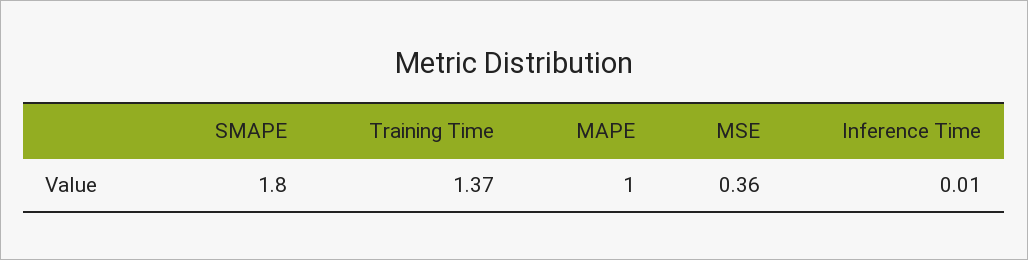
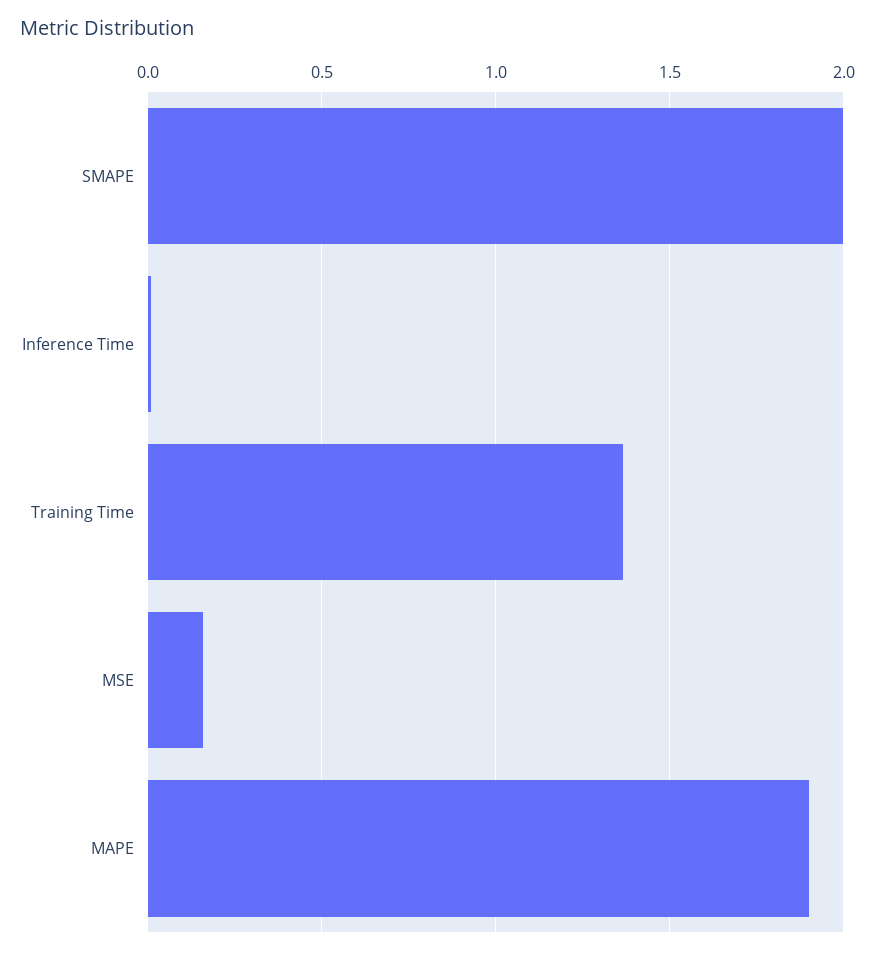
SMAPE: 1.8 -> 2
MAPE: 1 -> 1.9
MSE: 0.36 -> 0.15

